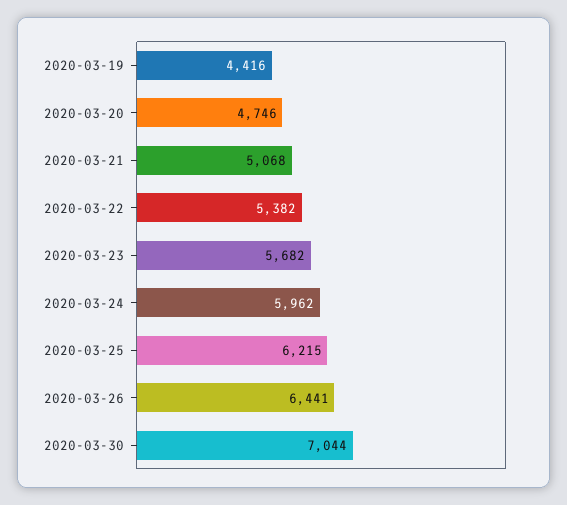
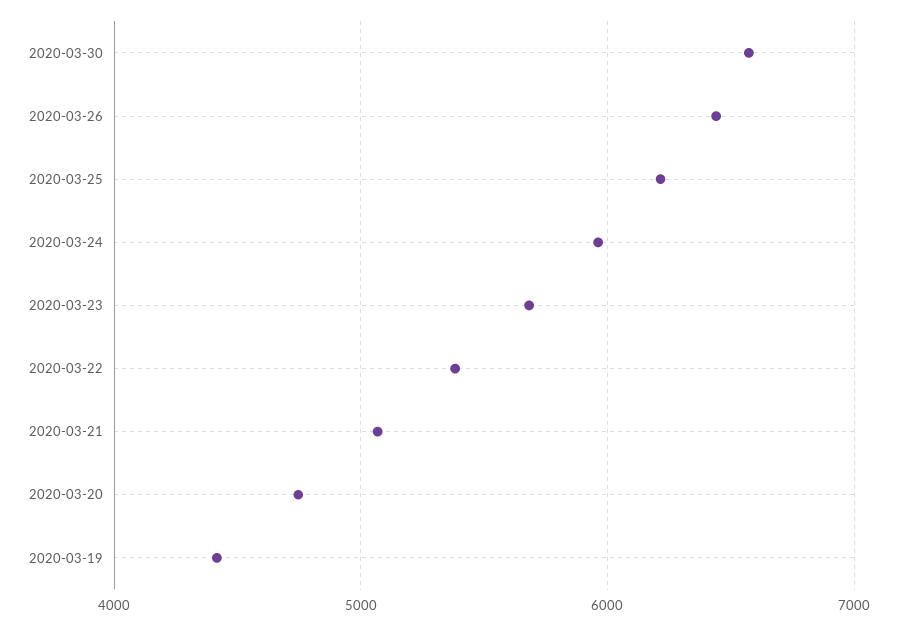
2020-03-30: 7044 -> 6600

